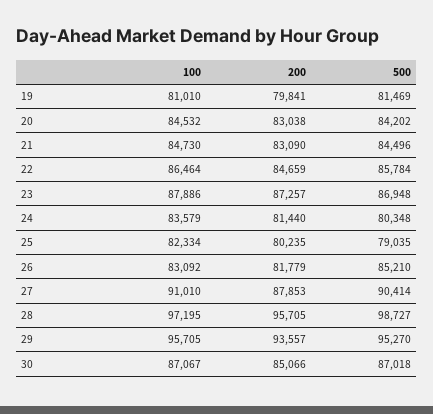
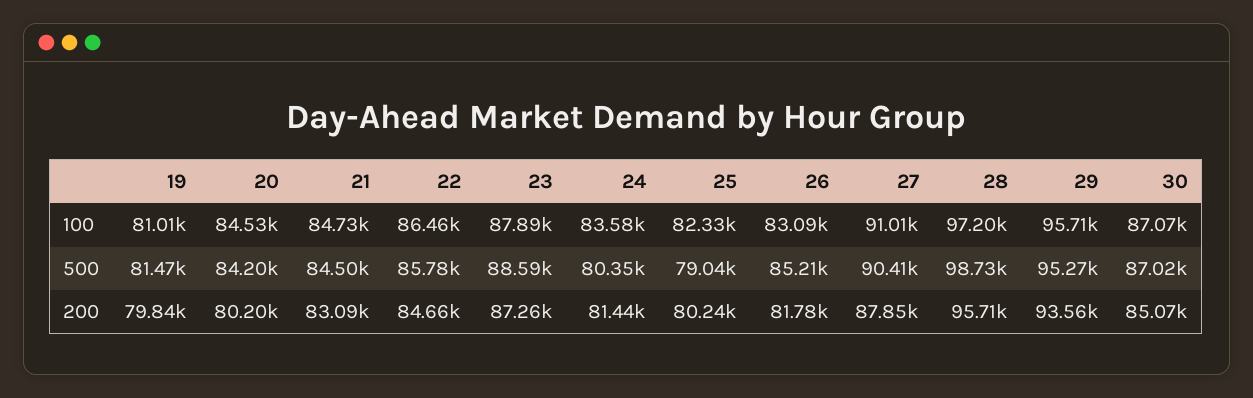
200, 20: 83038 -> 80200
500, 23: 86948 -> 88590

